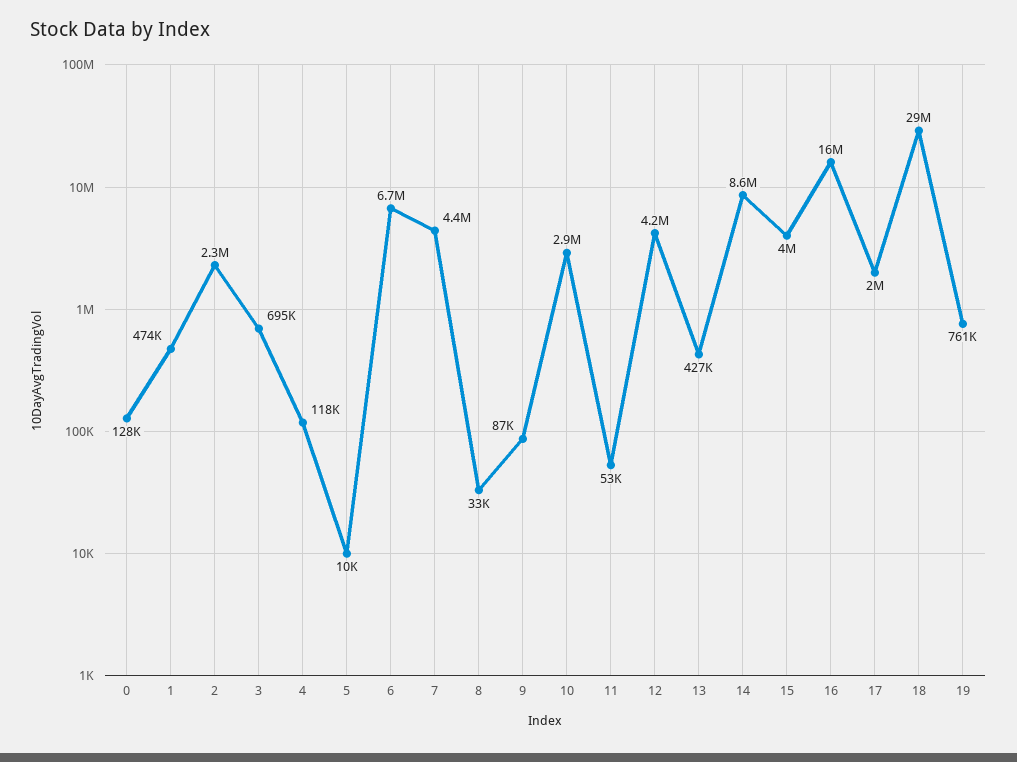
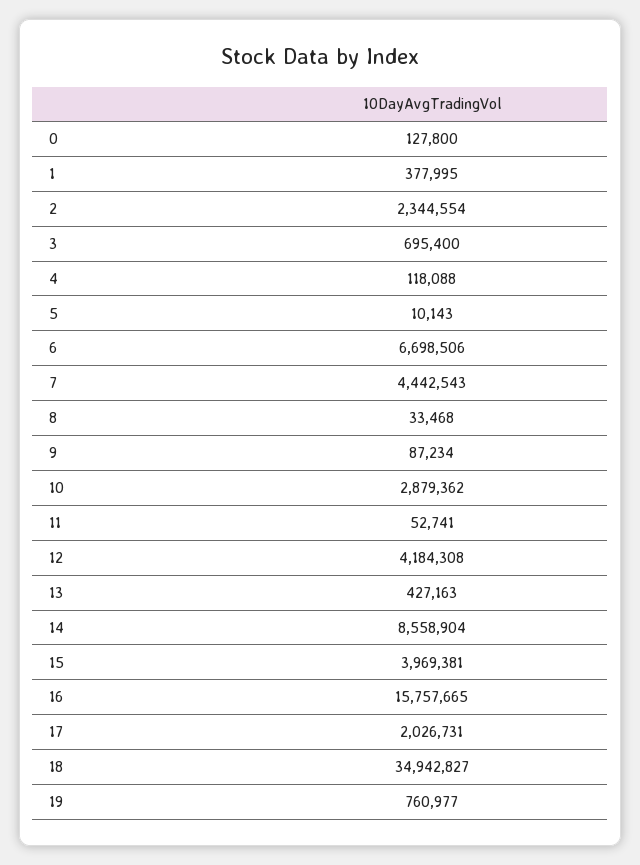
1: 474000 -> 377995
18: 29000000 -> 34942827

